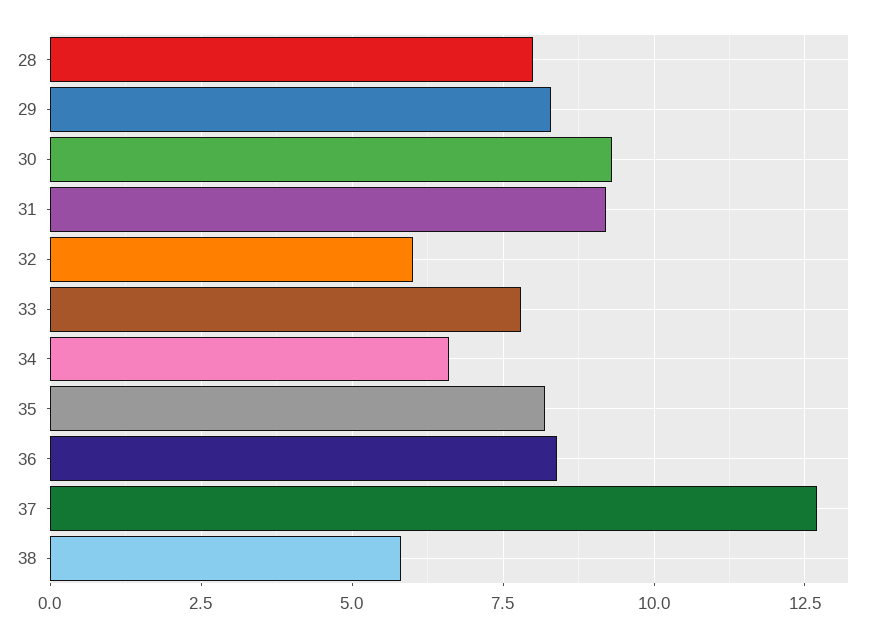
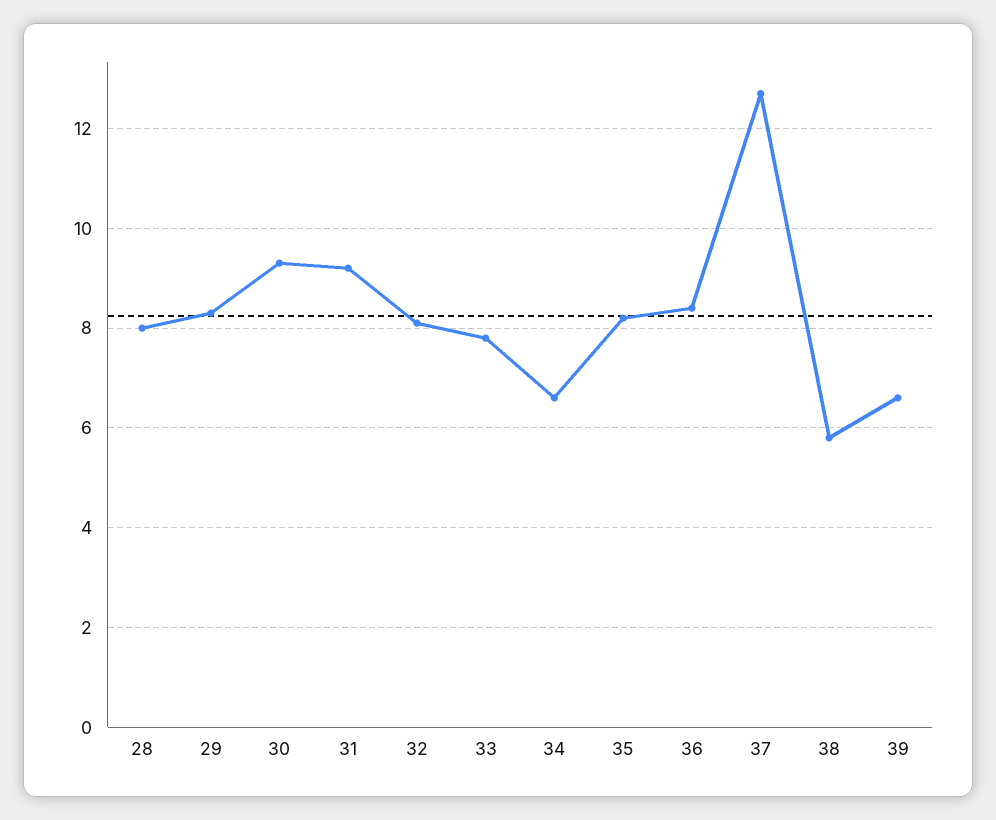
32: 6 -> 8
39: none -> 6.5

